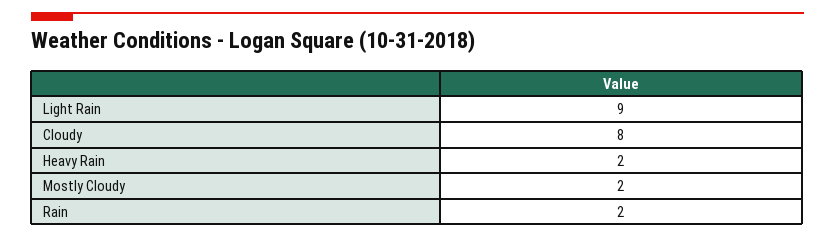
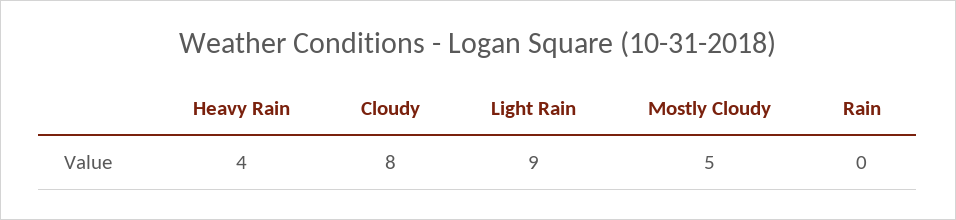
Heavy Rain: 2 -> 4
Mostly Cloudy: 2 -> 5
Rain: 2 -> 0

